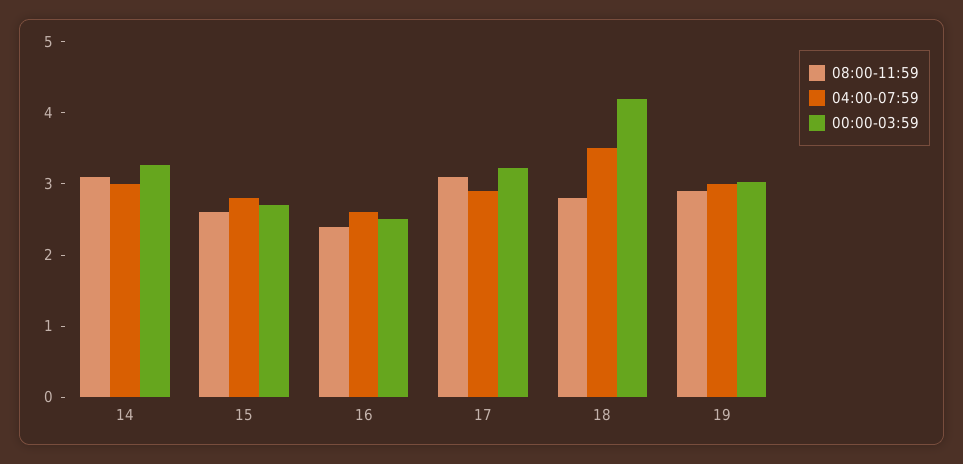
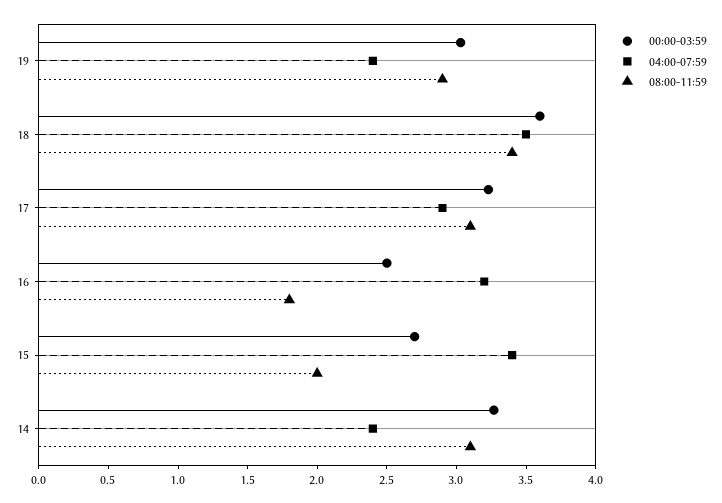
04:00-07:59, 14: 3 -> 2.4
08:00-11:59, 15: 2.6 -> 2
04:00-07:59, 15: 2.8 -> 3.4
08:00-11:59, 16: 2.4 -> 1.8
04:00-07:59, 16: 2.6 -> 3.2
08:00-11:59, 18: 2.8 -> 3.4
00:00-03:59, 18: 4.2 -> 3.6
04:00-07:59, 19: 3 -> 2.4

